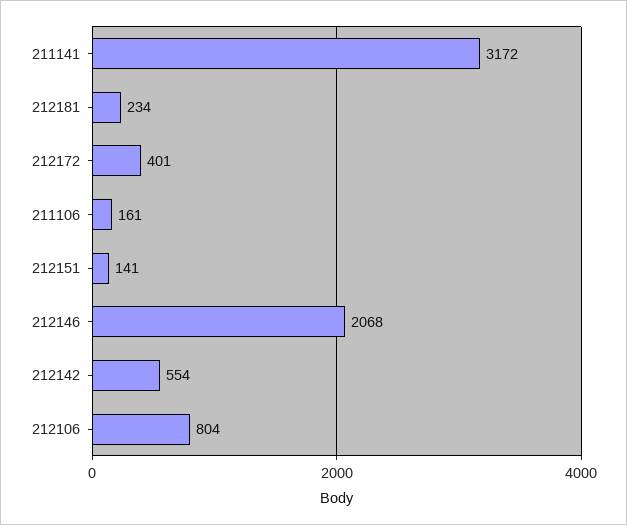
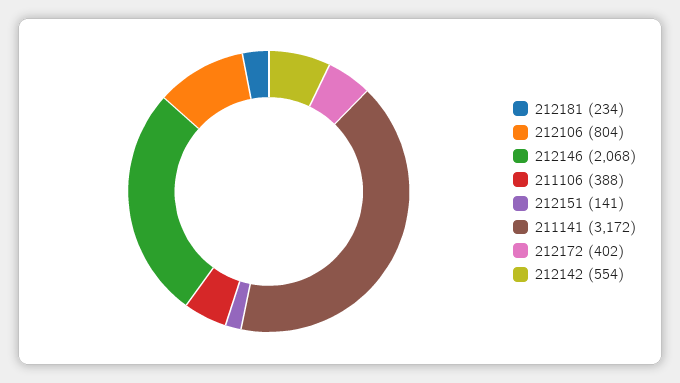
212172: 401 -> 402
211106: 161 -> 388

